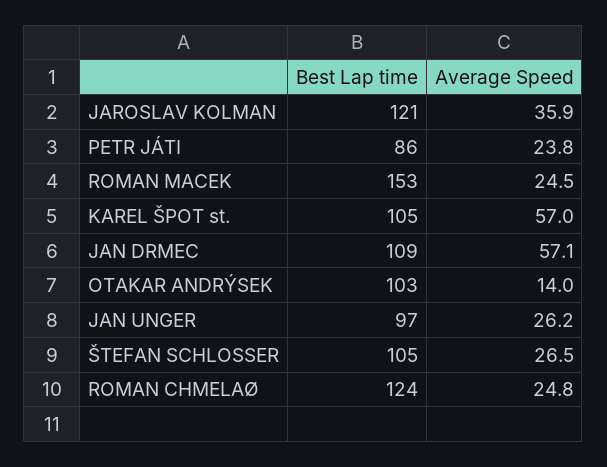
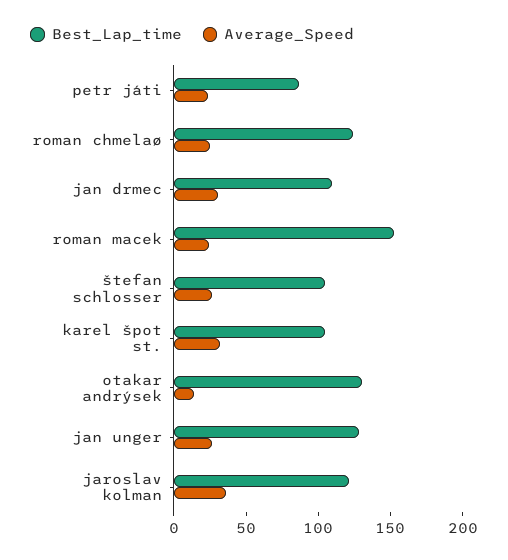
Average Speed, KAREL ŠPOT st.: 57 -> 30
Average Speed, JAN DRMEC: 57.1 -> 30
Best Lap time, OTAKAR ANDRÝSEK: 103 -> 130
Best Lap time, JAN UNGER: 97 -> 130

